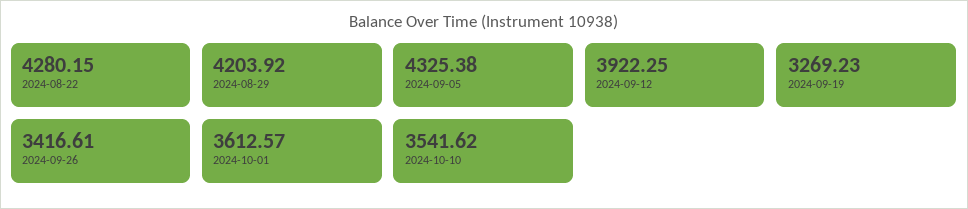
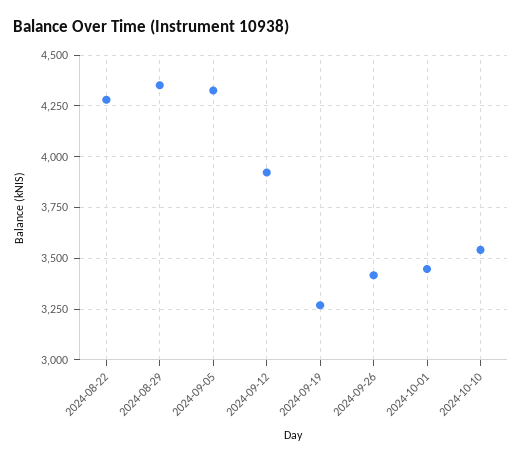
2024-08-29: 4203.92 -> 4350
2024-10-01: 3612.57 -> 3450

